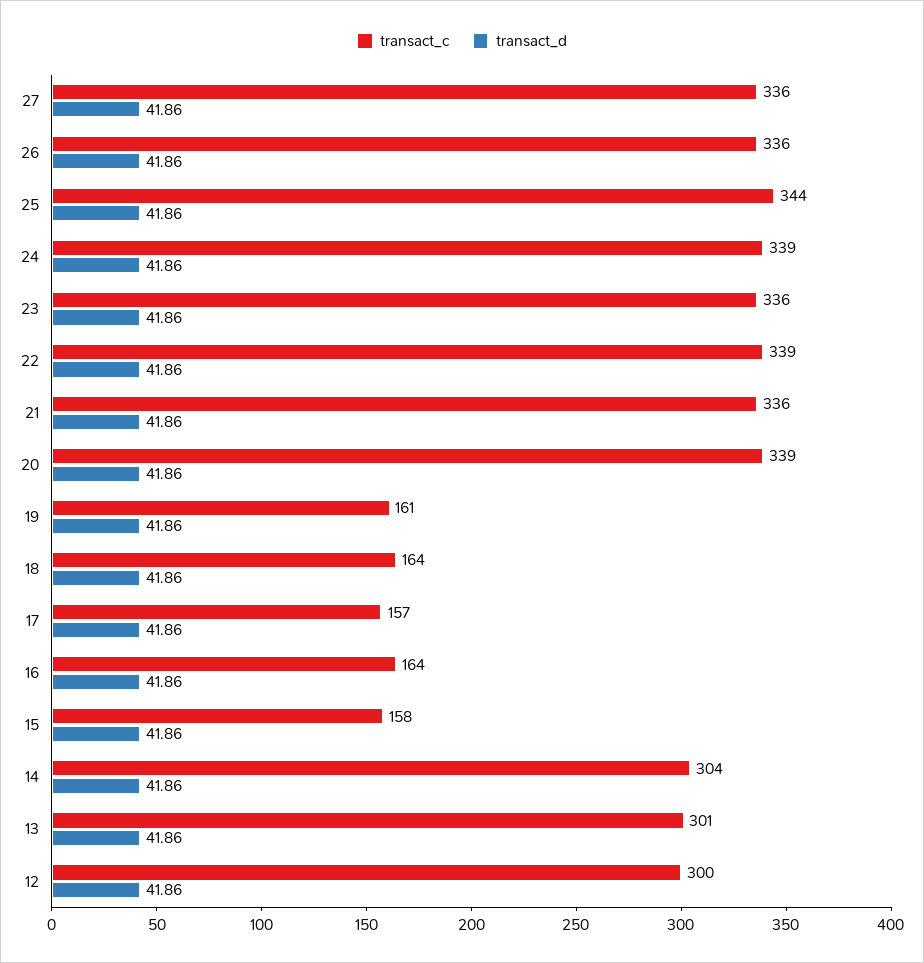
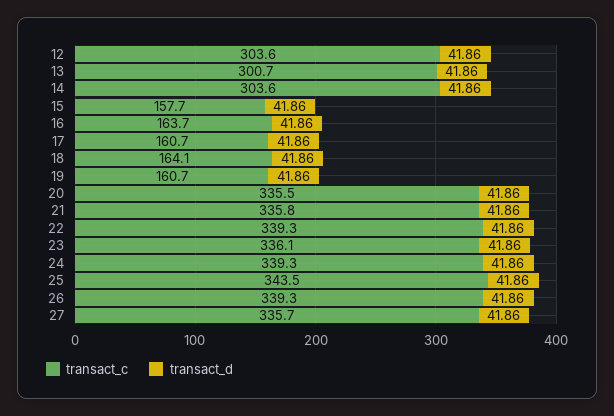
transact_c, 26: 336 -> 339.3
transact_c, 20: 339 -> 335.5
transact_c, 17: 157 -> 160.7
transact_c, 12: 300 -> 303.6

